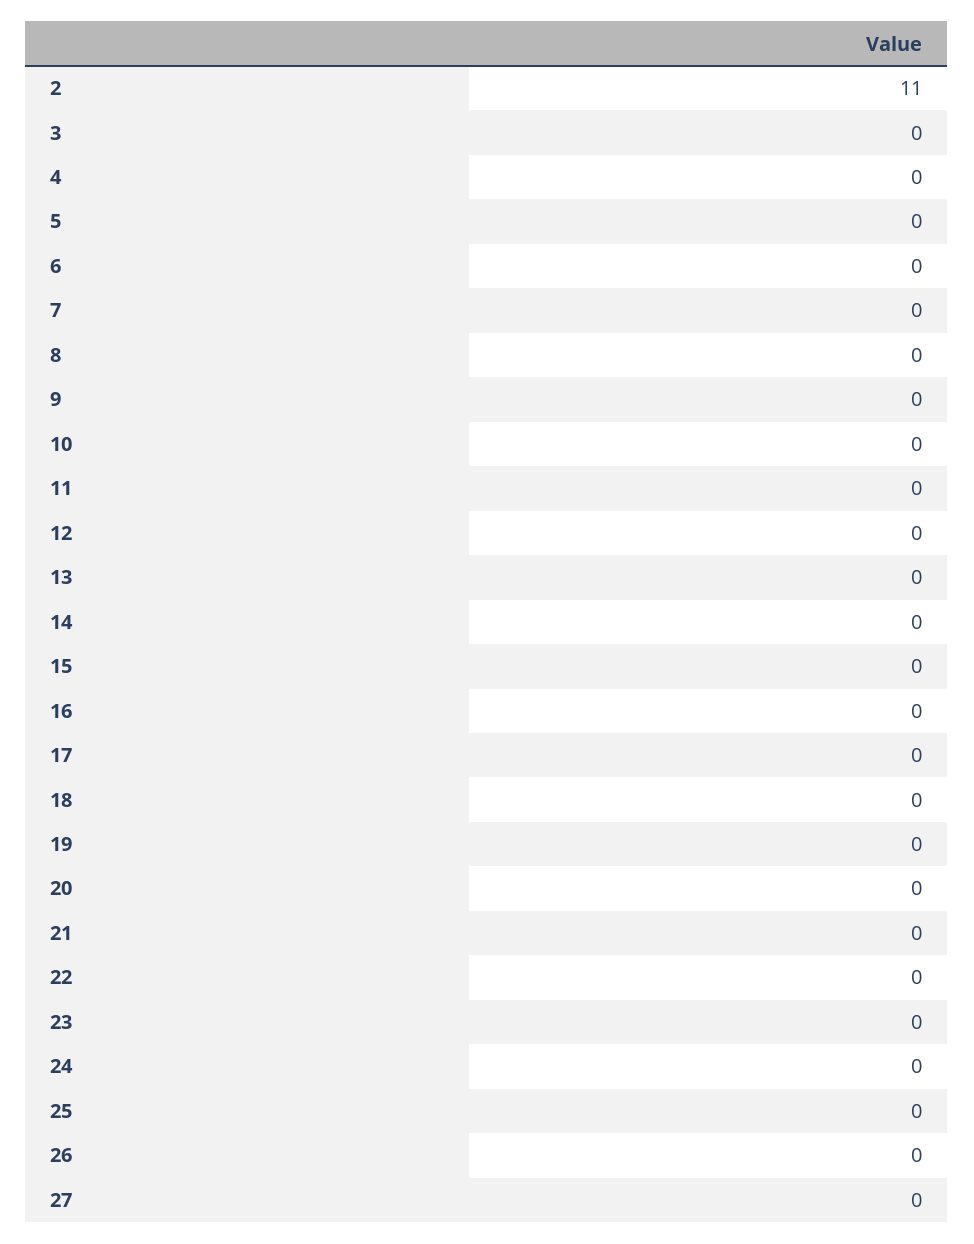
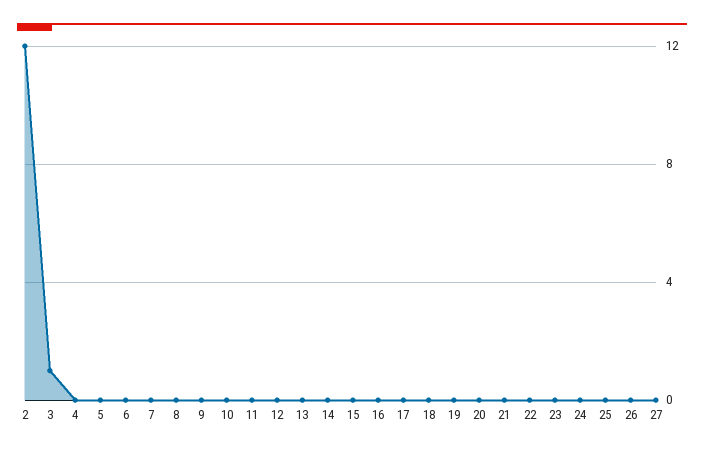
2: 11 -> 12
3: 0 -> 1

